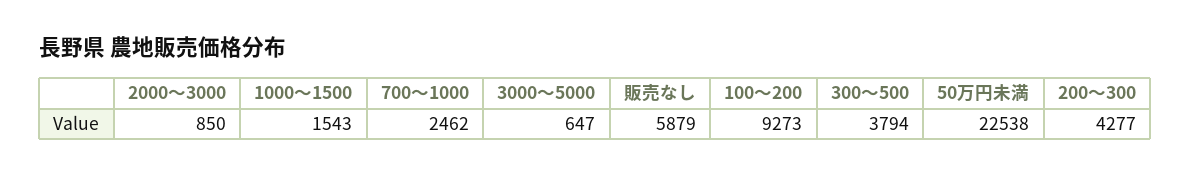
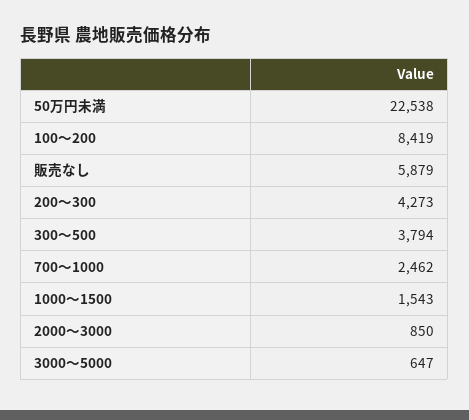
100～200: 9273 -> 8419
200～300: 4277 -> 4273

